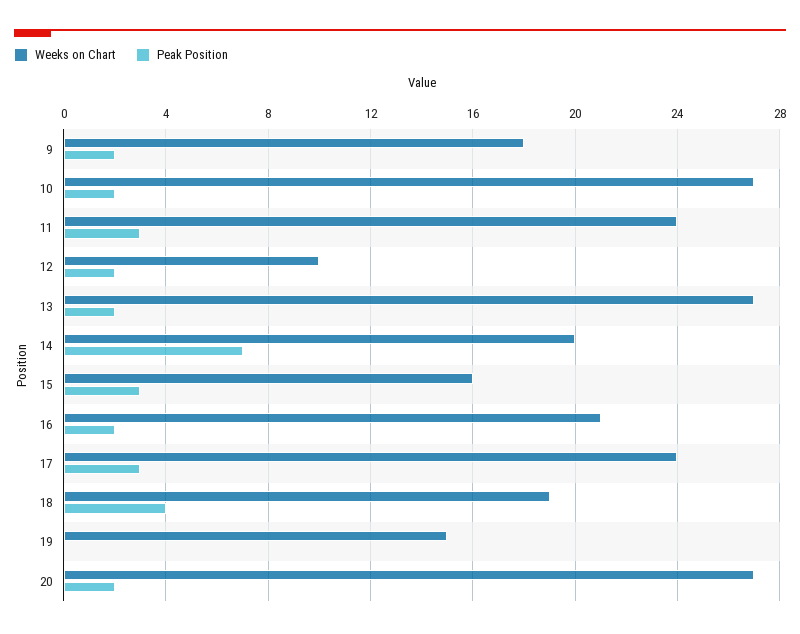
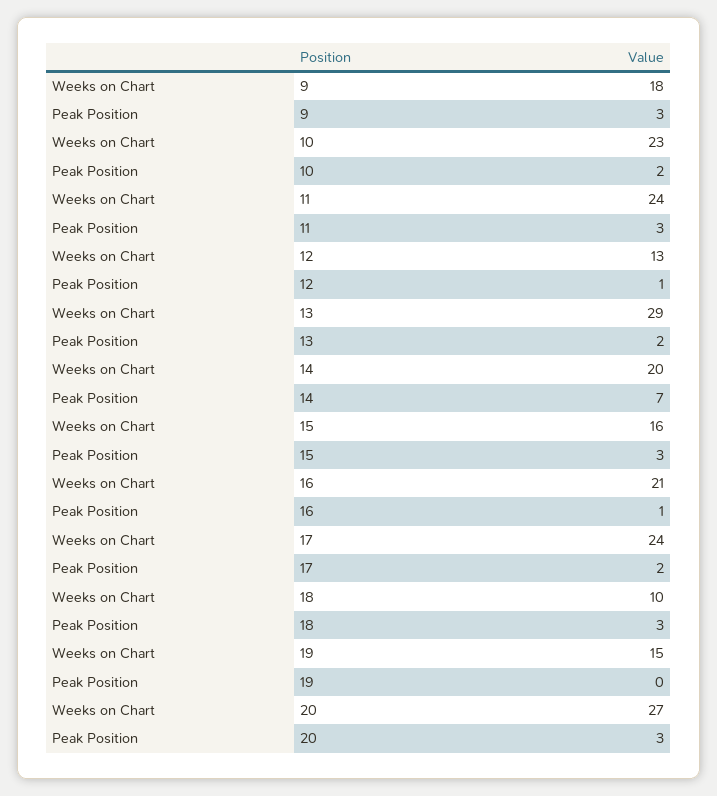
Peak Position, 9: 2 -> 3
Weeks on Chart, 10: 27 -> 23
Weeks on Chart, 12: 10 -> 13
Peak Position, 12: 2 -> 1
Weeks on Chart, 13: 27 -> 29
Peak Position, 16: 2 -> 1
Peak Position, 17: 3 -> 2
Weeks on Chart, 18: 19 -> 10
Peak Position, 18: 4 -> 3
Peak Position, 20: 2 -> 3

